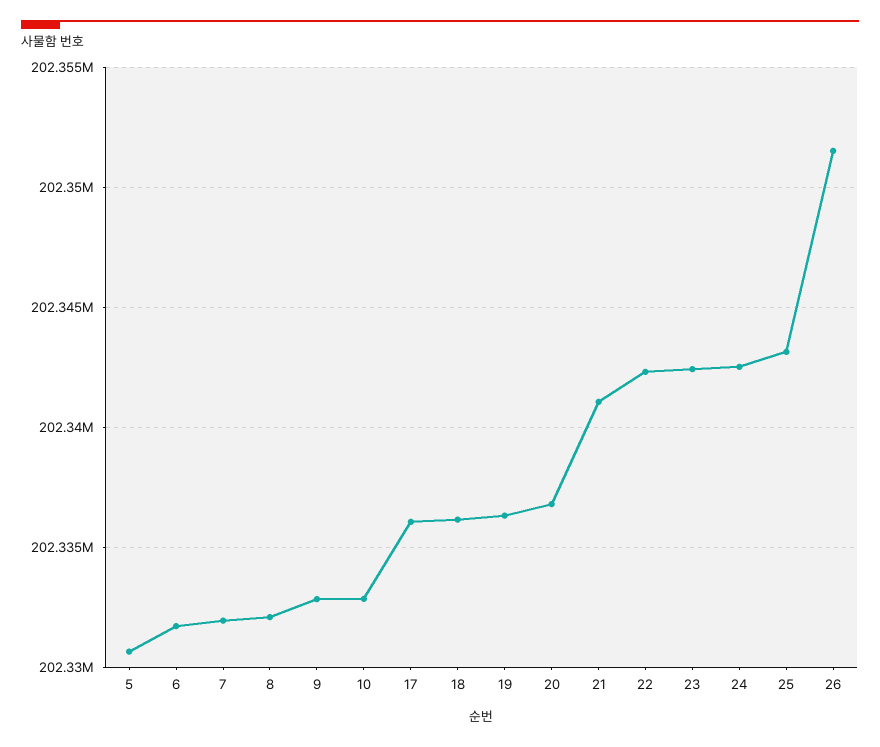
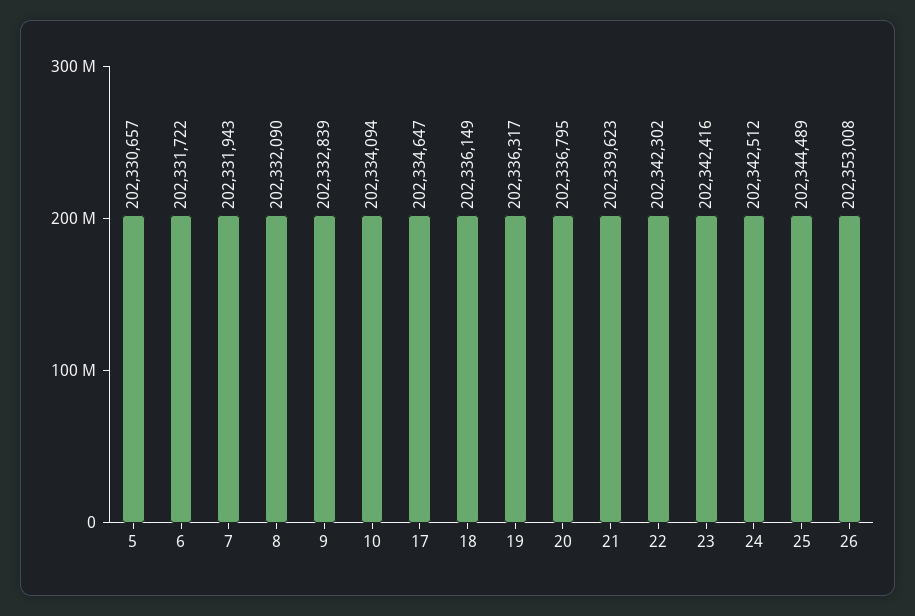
10: 202333000 -> 202334094
17: 202336000 -> 202334647
21: 202341000 -> 202339623
25: 202343000 -> 202344489
26: 202351500 -> 202353008

